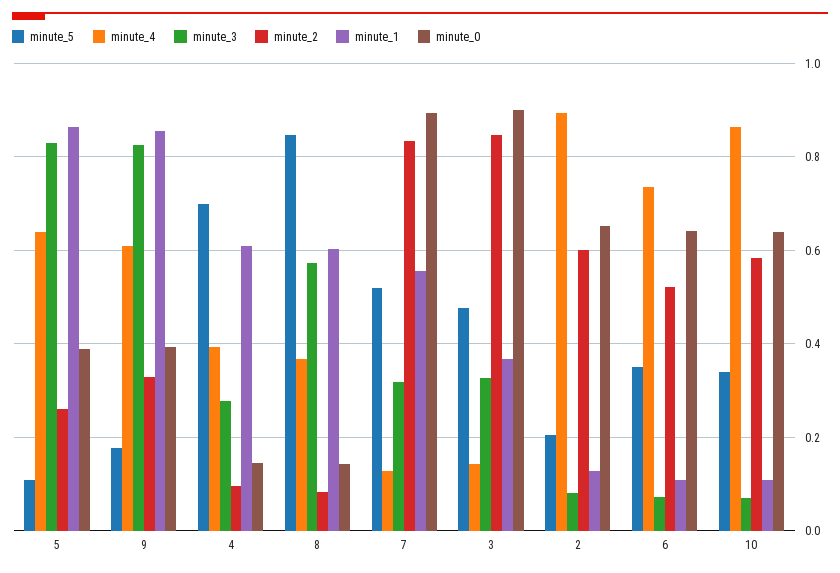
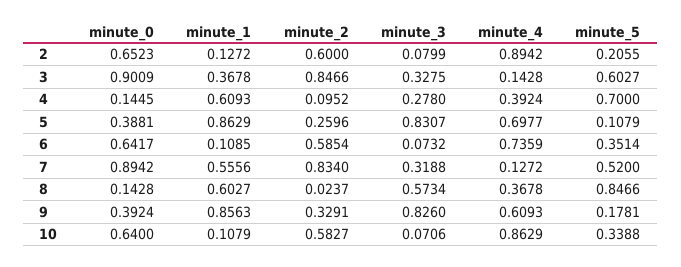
minute_4, 5: 0.64 -> 0.6977
minute_2, 8: 0.08 -> 0.0237
minute_5, 3: 0.48 -> 0.6027
minute_2, 6: 0.52 -> 0.5854

